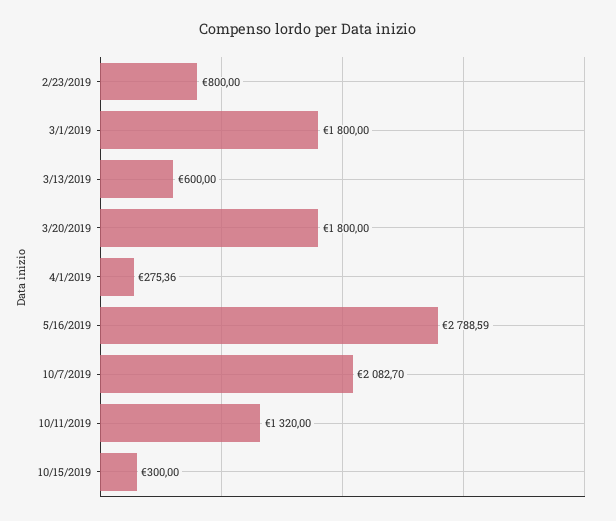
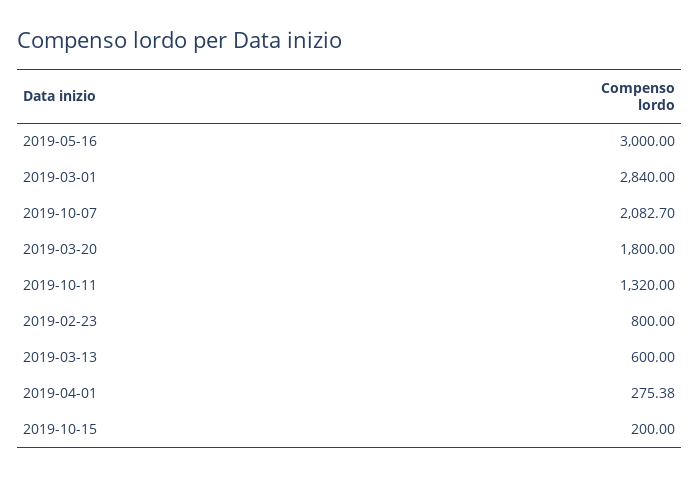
3/1/2019: 1800 -> 2840
4/1/2019: 275.36 -> 275.38
5/16/2019: 2788.59 -> 3000
10/15/2019: 300 -> 200

